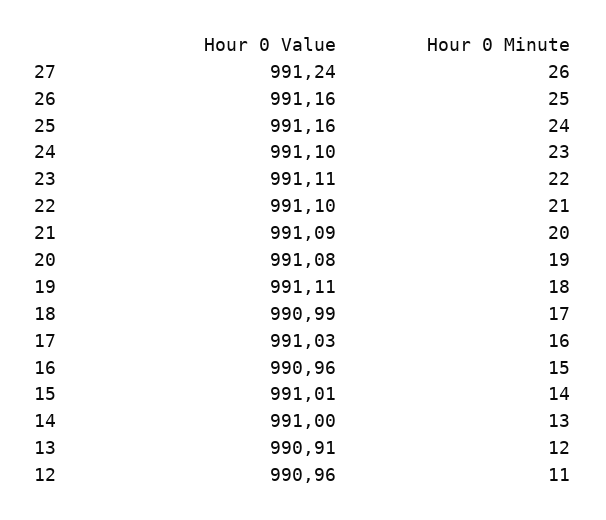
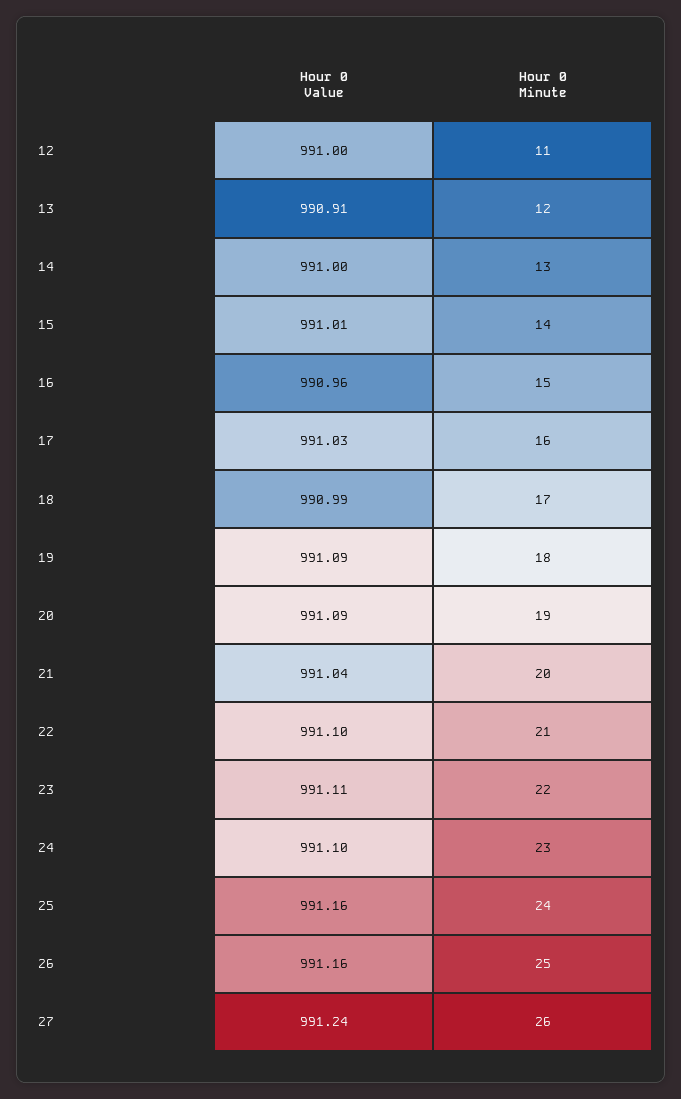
Hour 0 Value, 21: 991.09 -> 991.04
Hour 0 Value, 20: 991.08 -> 991.09
Hour 0 Value, 19: 991.11 -> 991.09
Hour 0 Value, 12: 990.96 -> 991

